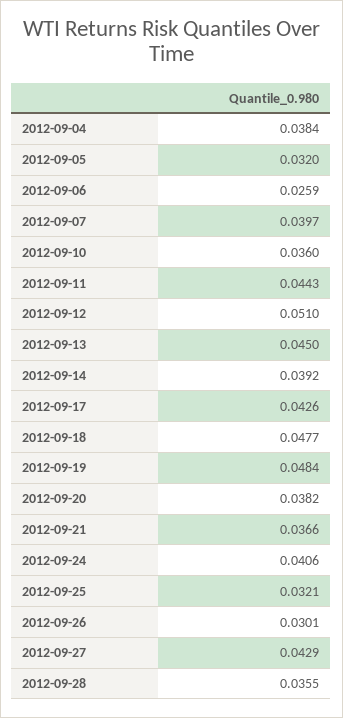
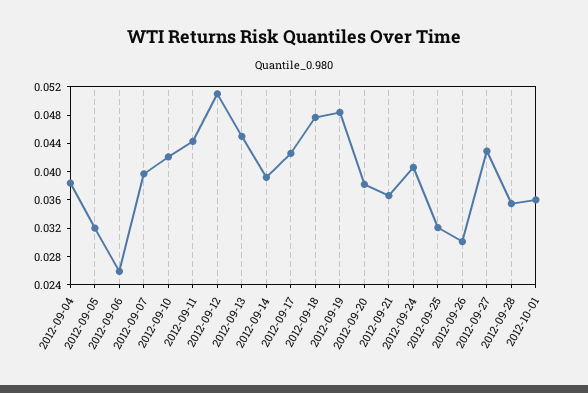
2012-09-10: 0.036 -> 0.042
2012-10-01: none -> 0.036

